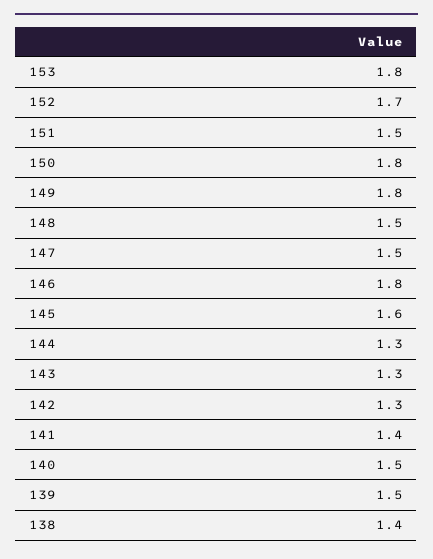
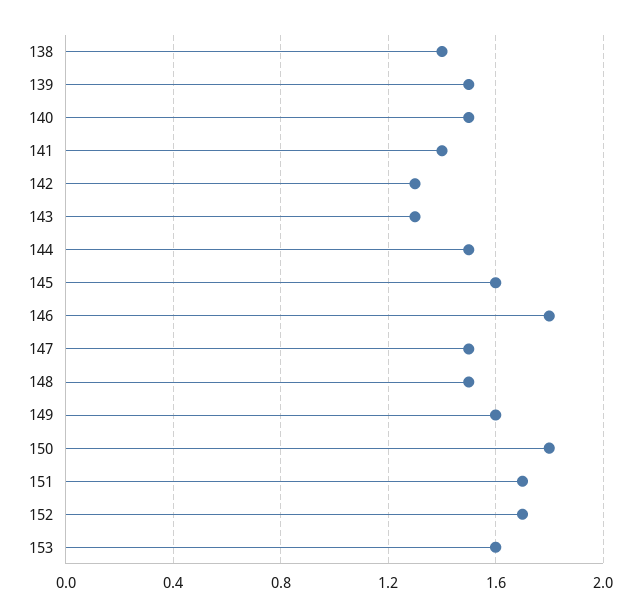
153: 1.8 -> 1.6
151: 1.5 -> 1.7
149: 1.8 -> 1.6
144: 1.3 -> 1.5

